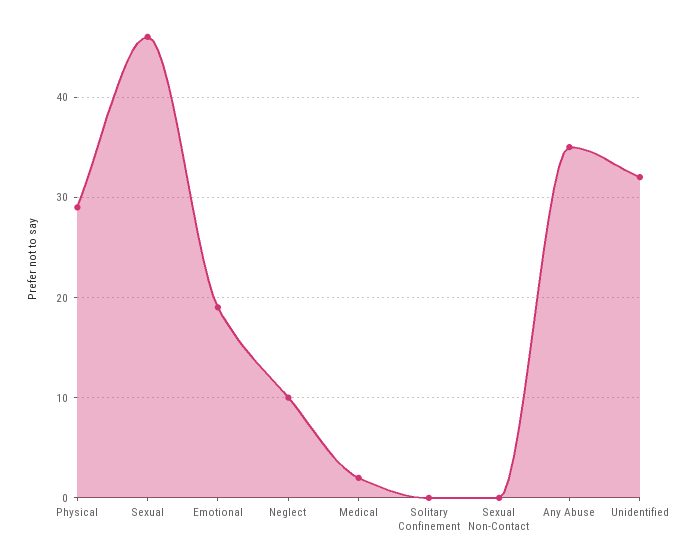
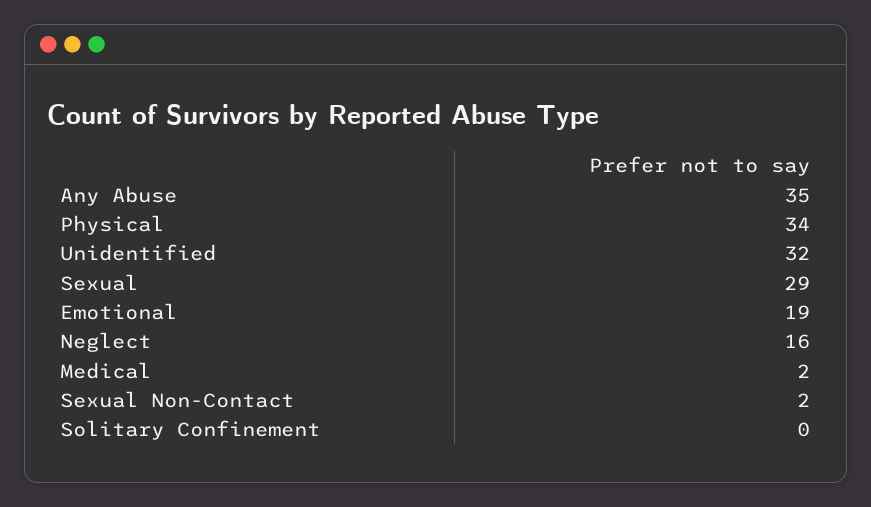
Physical: 29 -> 34
Sexual: 46 -> 29
Neglect: 10 -> 16
Sexual Non-Contact: 0 -> 2

